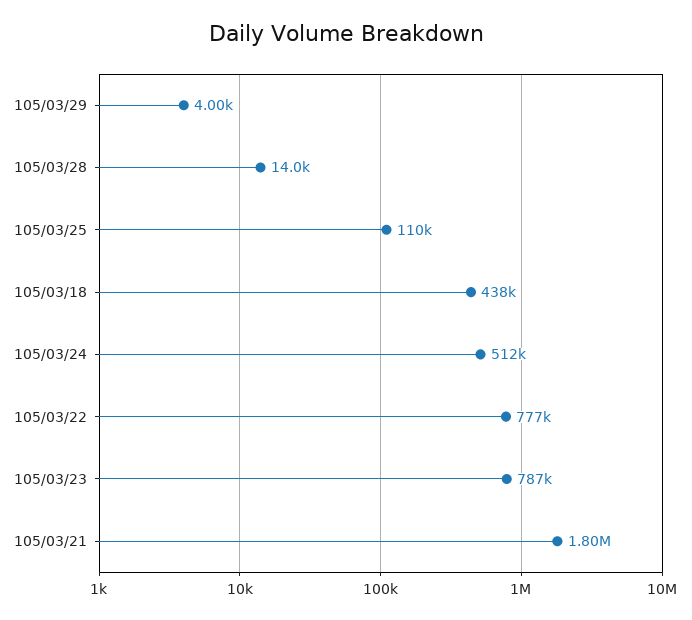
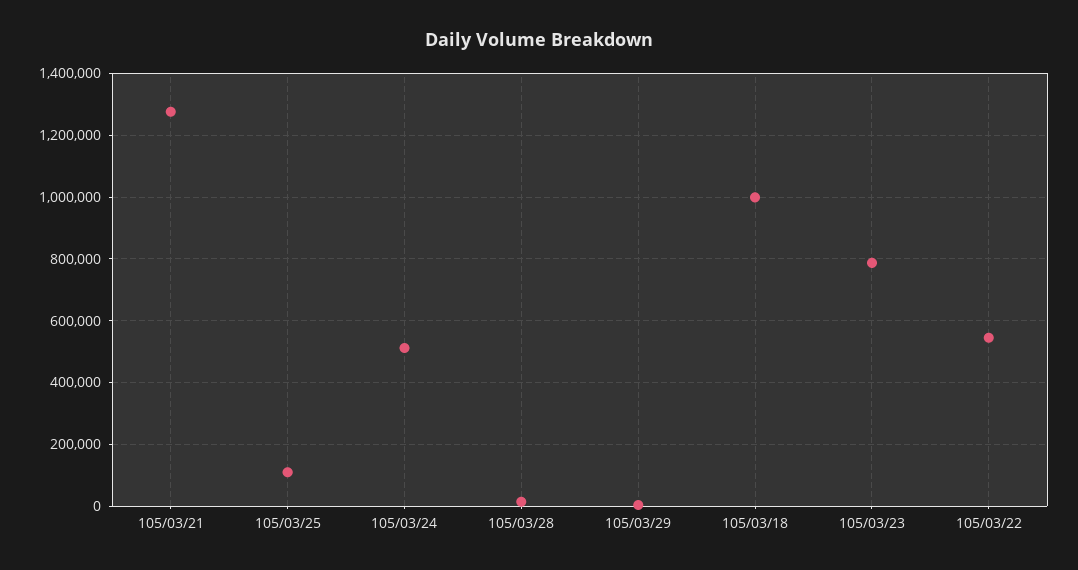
105/03/18: 438000 -> 1000000
105/03/22: 777000 -> 540000
105/03/21: 1800000 -> 1280000

